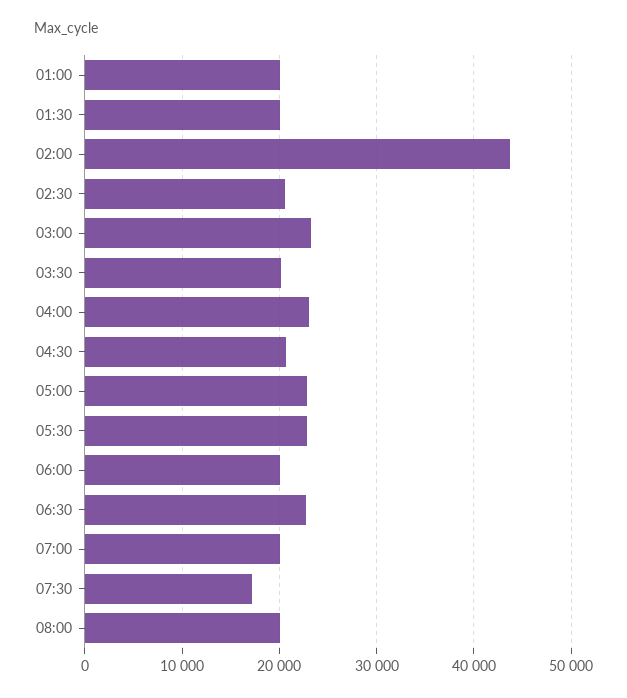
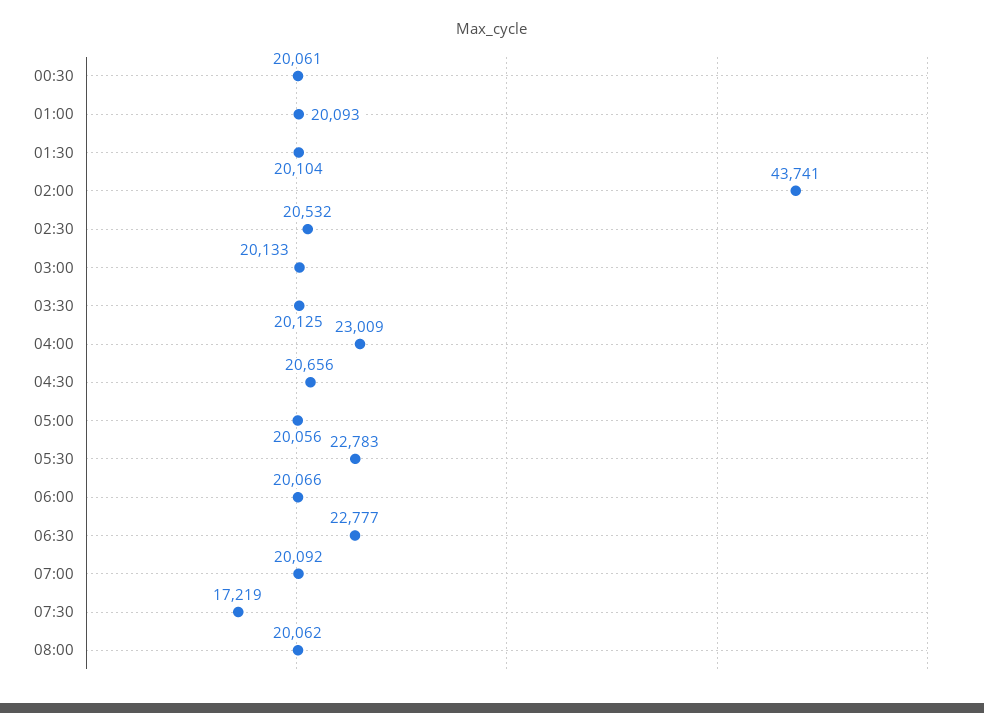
03:00: 23000 -> 20133
05:00: 23000 -> 20056
00:30: none -> 20061

